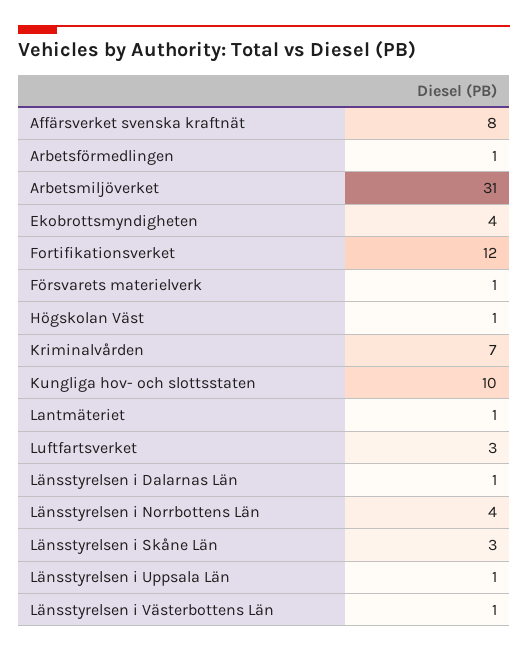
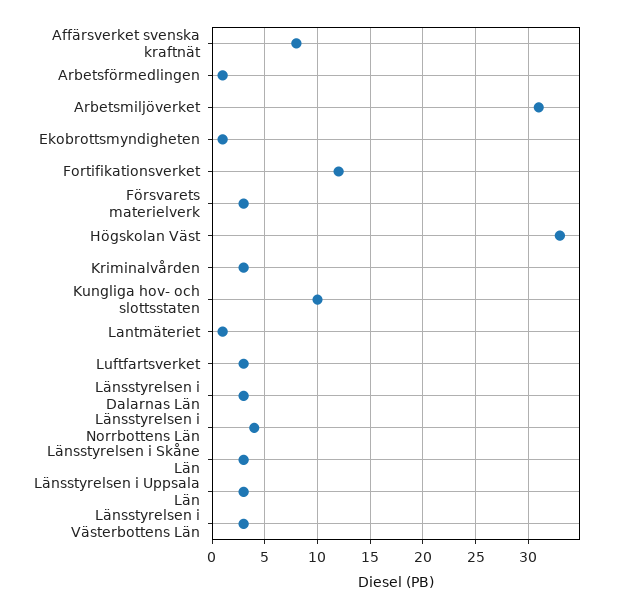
Ekobrottsmyndigheten: 4 -> 1
Försvarets materielverk: 1 -> 3
Högskolan Väst: 1 -> 33
Kriminalvården: 7 -> 3
Länsstyrelsen i Dalarnas Län: 1 -> 3
Länsstyrelsen i Uppsala Län: 1 -> 3
Länsstyrelsen i Västerbottens Län: 1 -> 3

